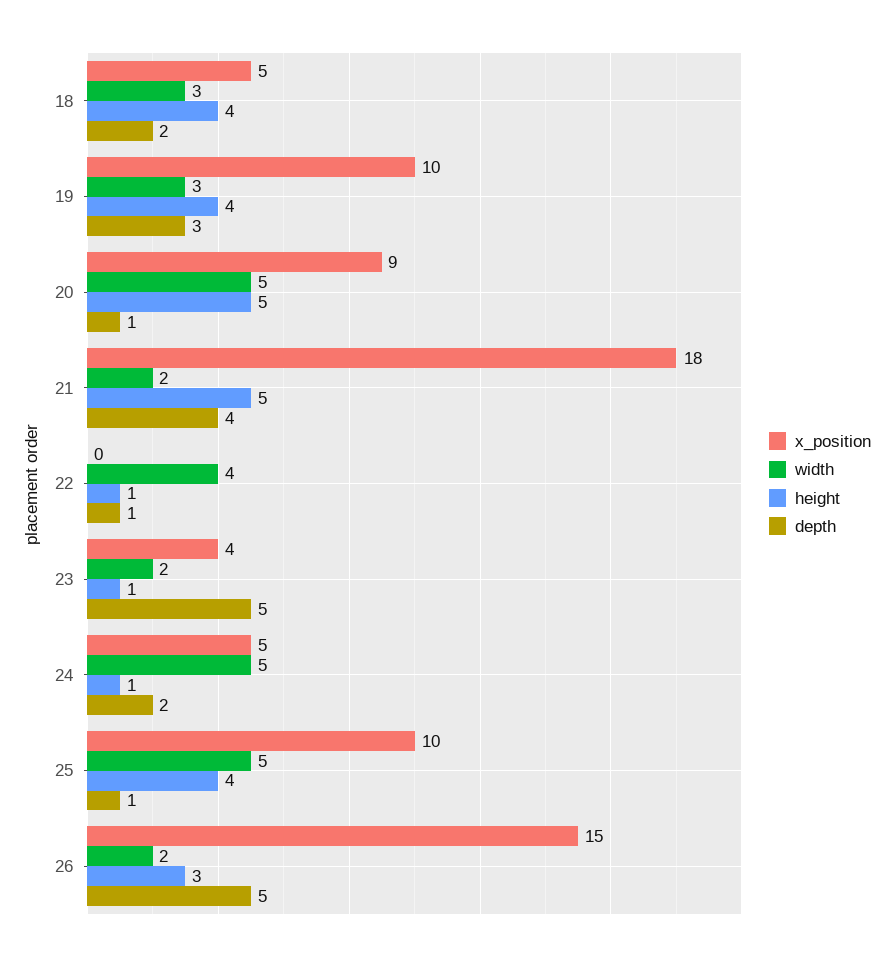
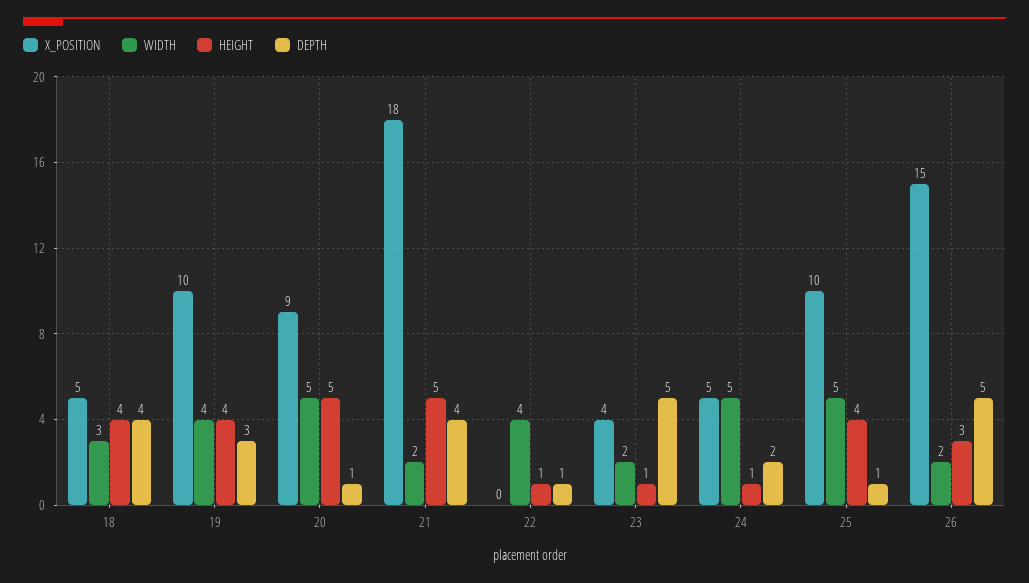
depth, 18: 2 -> 4
width, 19: 3 -> 4

